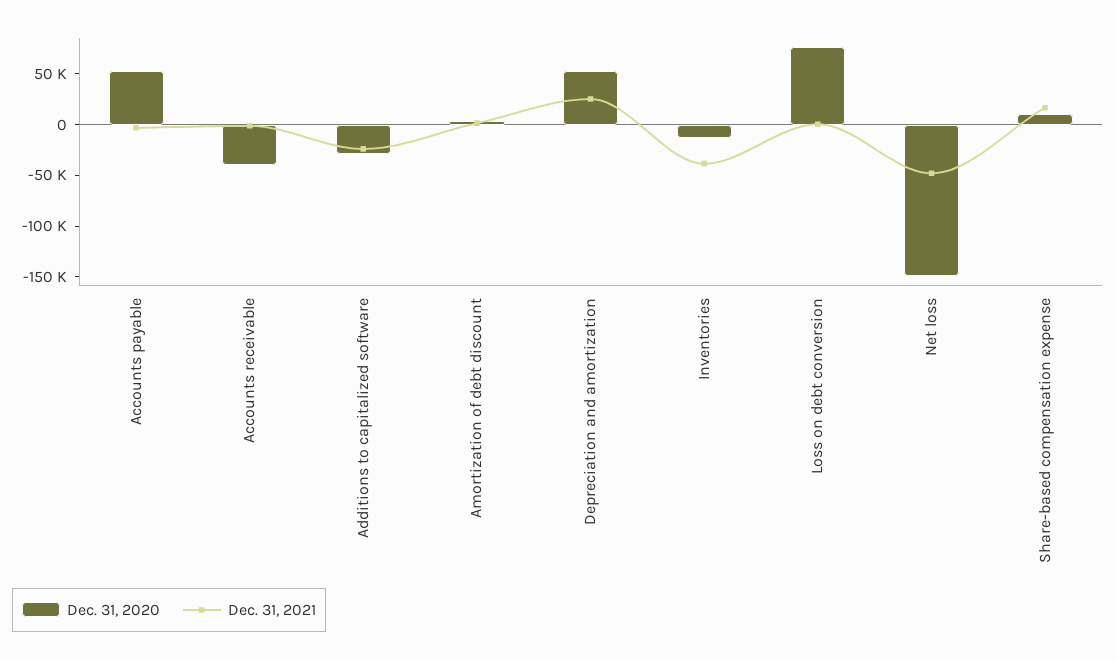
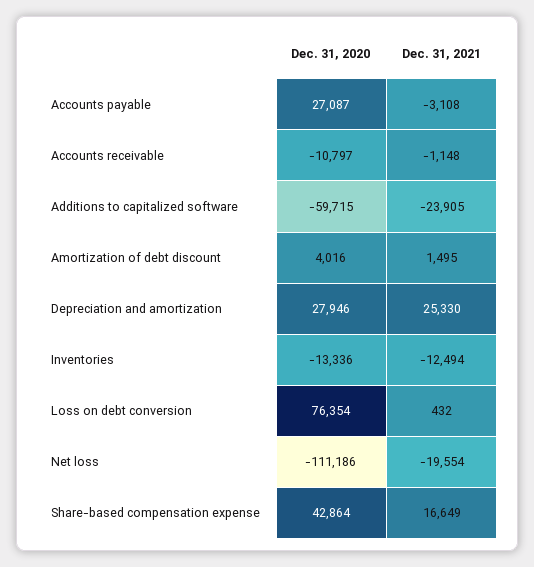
Dec. 31, 2020, Accounts payable: 50000 -> 27087
Dec. 31, 2020, Accounts receivable: -40000 -> -10797
Dec. 31, 2020, Additions to capitalized software: -30000 -> -59715
Dec. 31, 2020, Depreciation and amortization: 50000 -> 27946
Dec. 31, 2021, Inventories: -40000 -> -12494
Dec. 31, 2020, Net loss: -150000 -> -111186
Dec. 31, 2021, Net loss: -50000 -> -19554
Dec. 31, 2020, Share-based compensation expense: 10000 -> 42864

